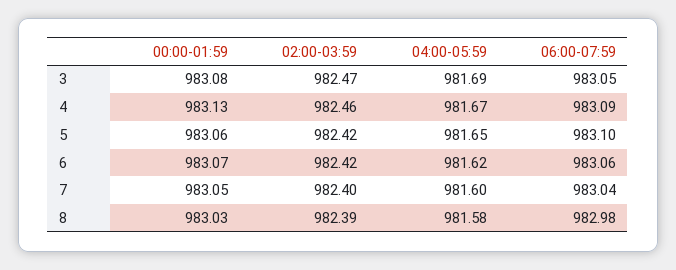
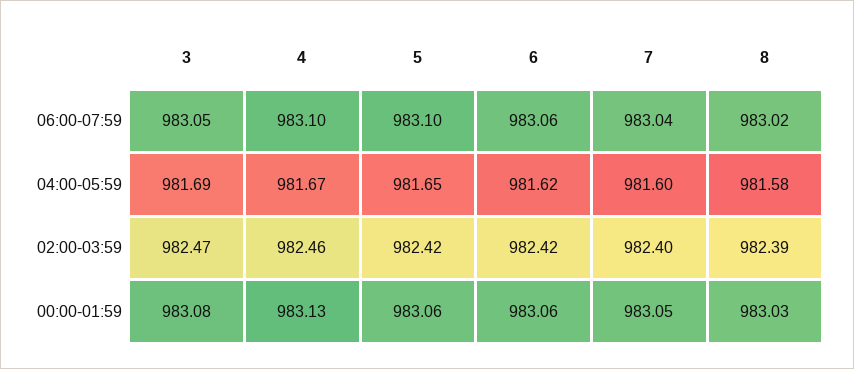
06:00-07:59, 4: 983.09 -> 983.1
00:00-01:59, 6: 983.07 -> 983.06
06:00-07:59, 8: 982.98 -> 983.02

